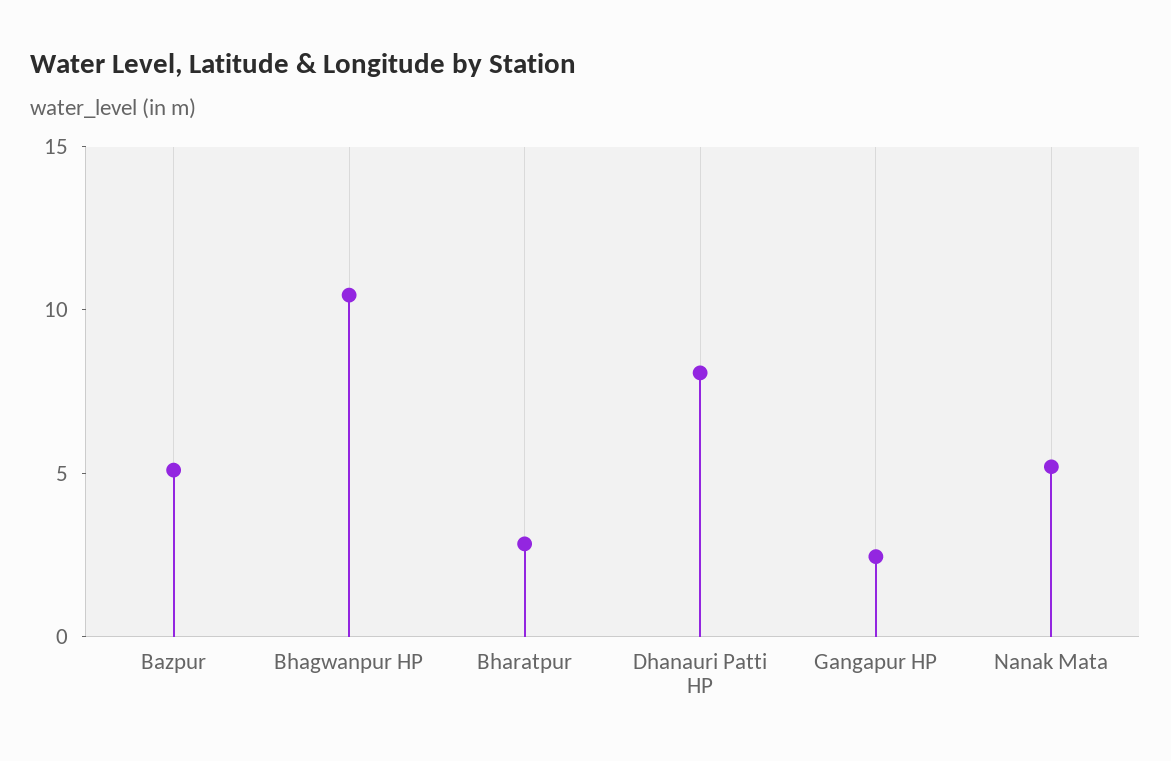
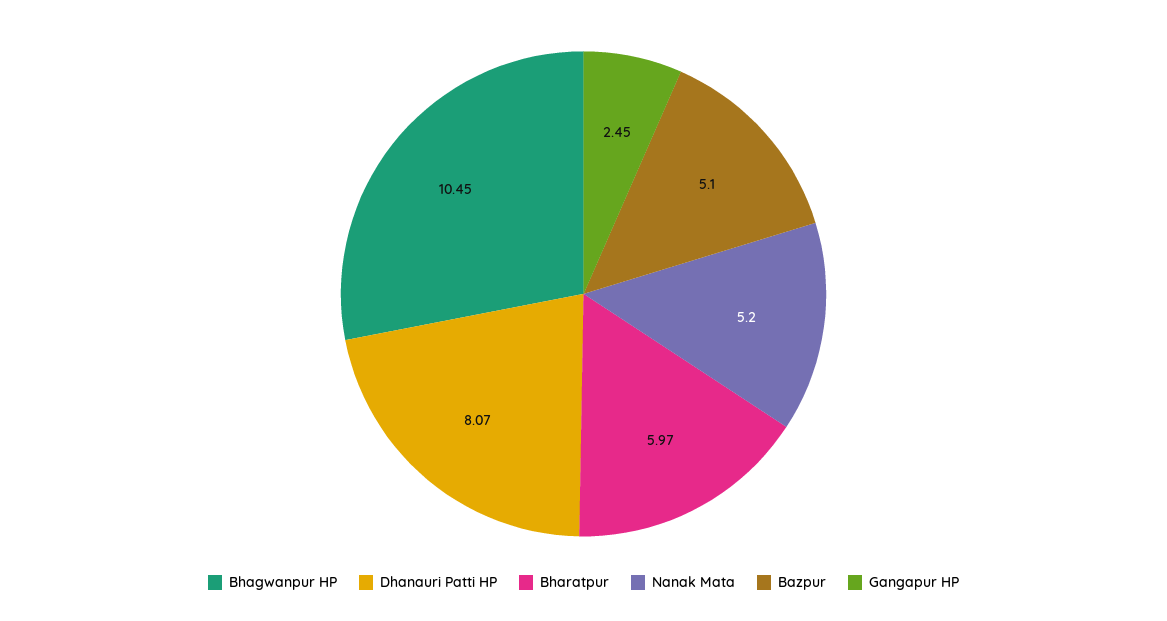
Bharatpur: 3 -> 5.97

